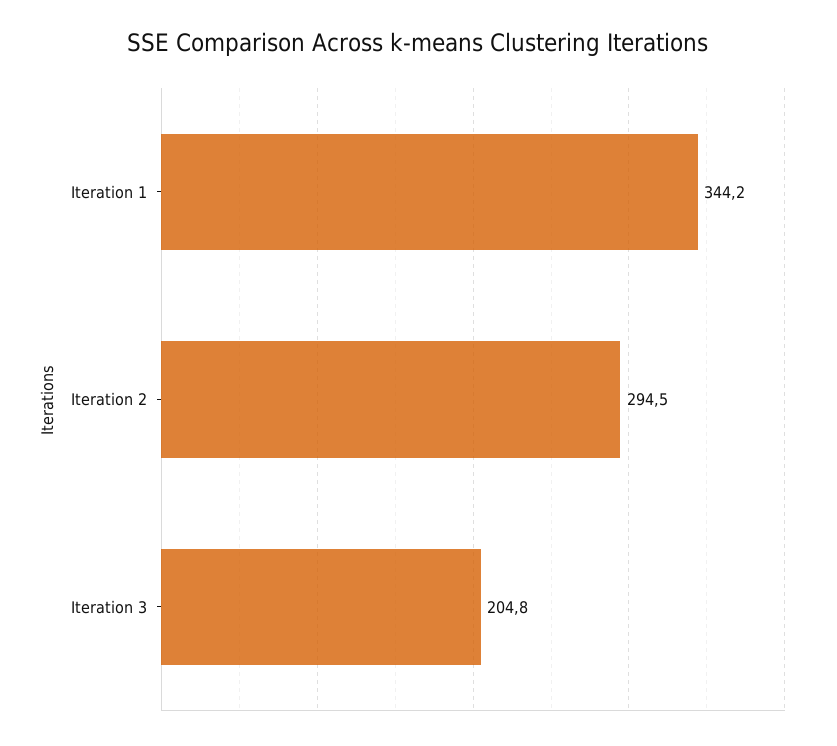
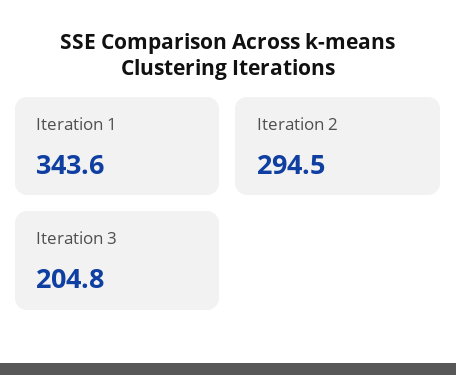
Iteration 1: 344.2 -> 343.6

